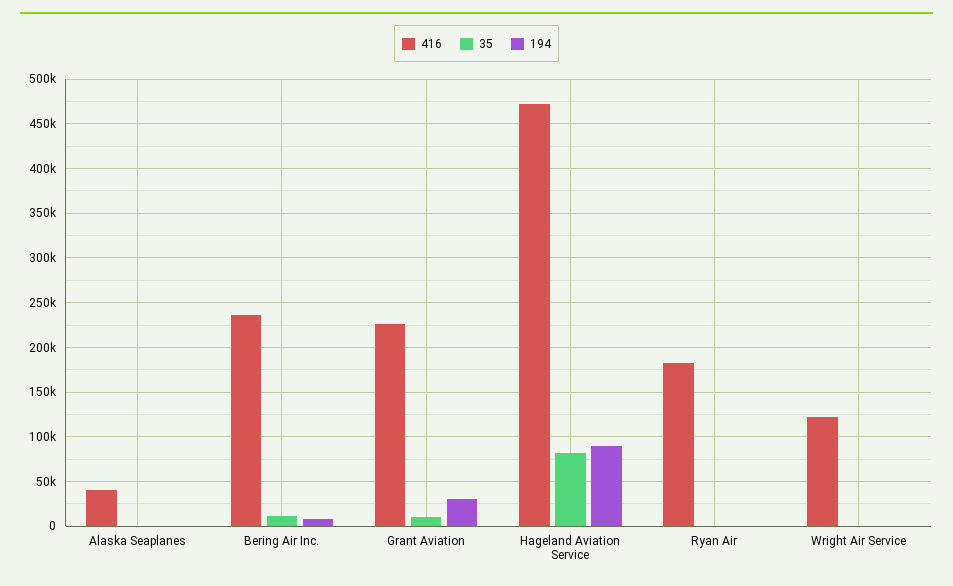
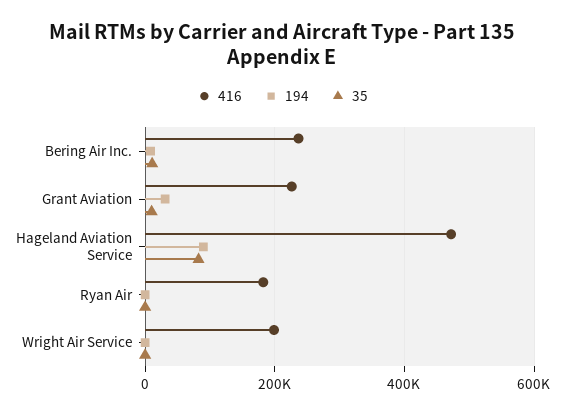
416, Alaska Seaplanes: 40000 -> none
35, Alaska Seaplanes: 0 -> none
194, Alaska Seaplanes: 0 -> none
416, Wright Air Service: 120000 -> 200000

